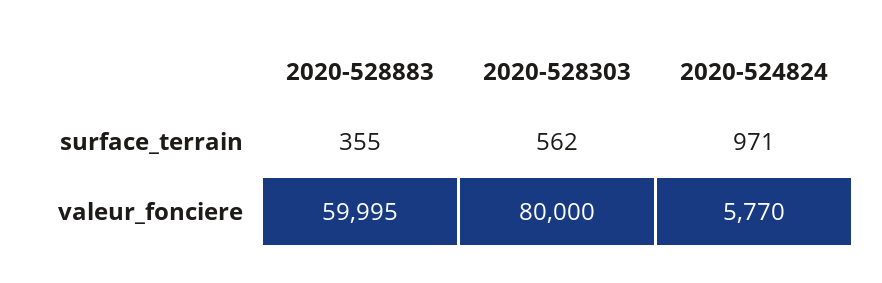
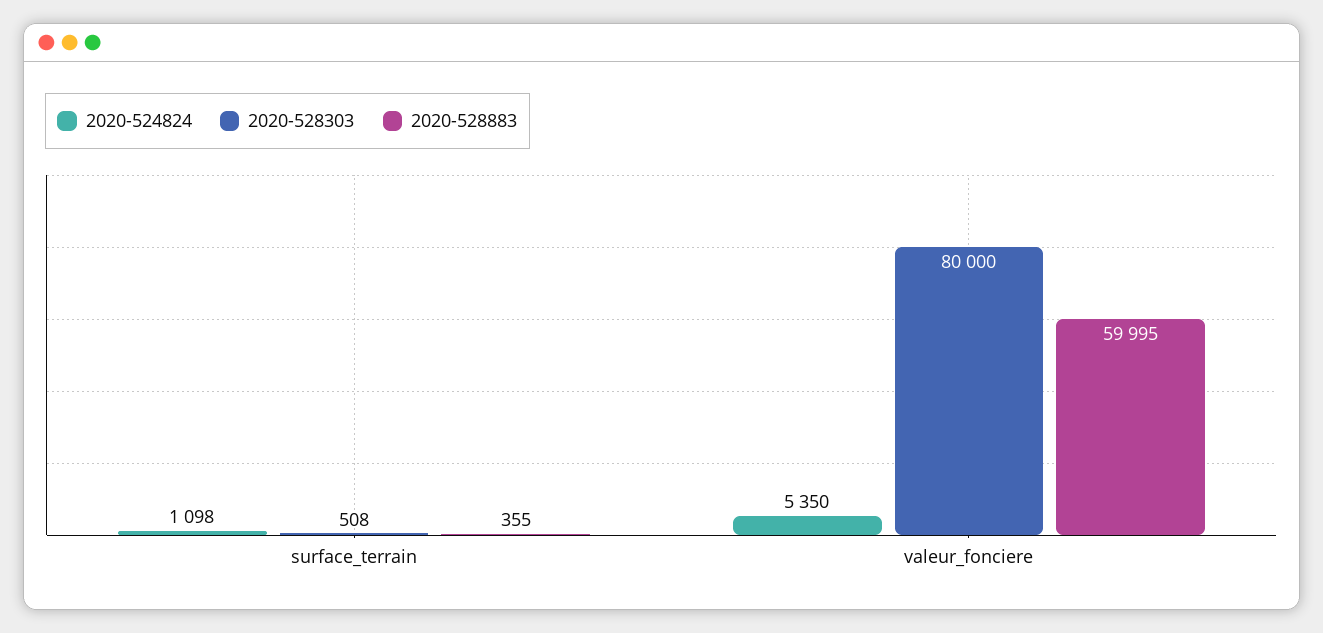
2020-528303, surface_terrain: 562 -> 508
2020-524824, surface_terrain: 971 -> 1098
2020-524824, valeur_fonciere: 5770 -> 5350

